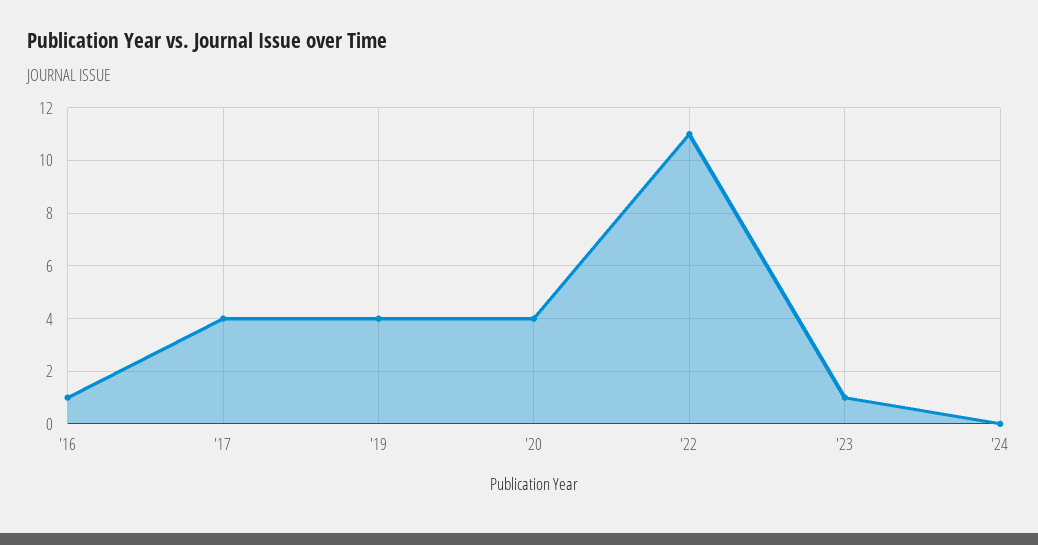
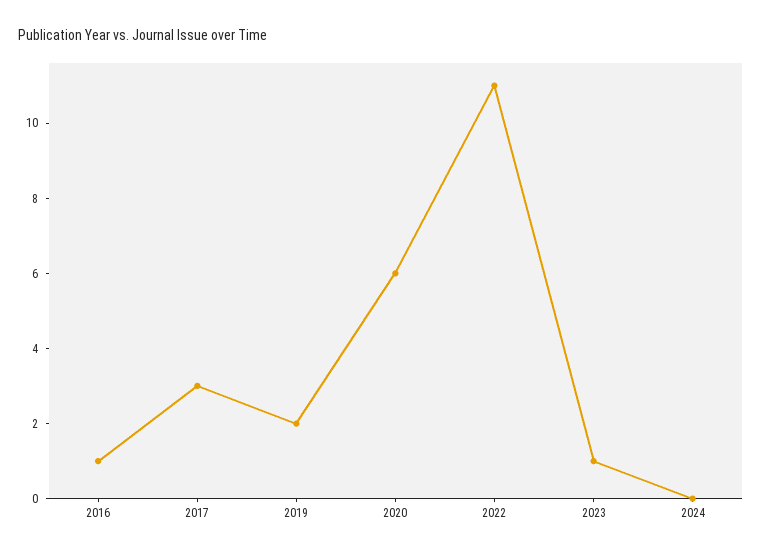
'17: 4 -> 3
'19: 4 -> 2
'20: 4 -> 6

